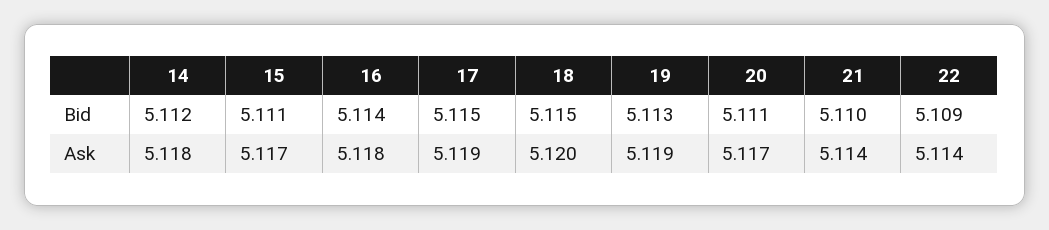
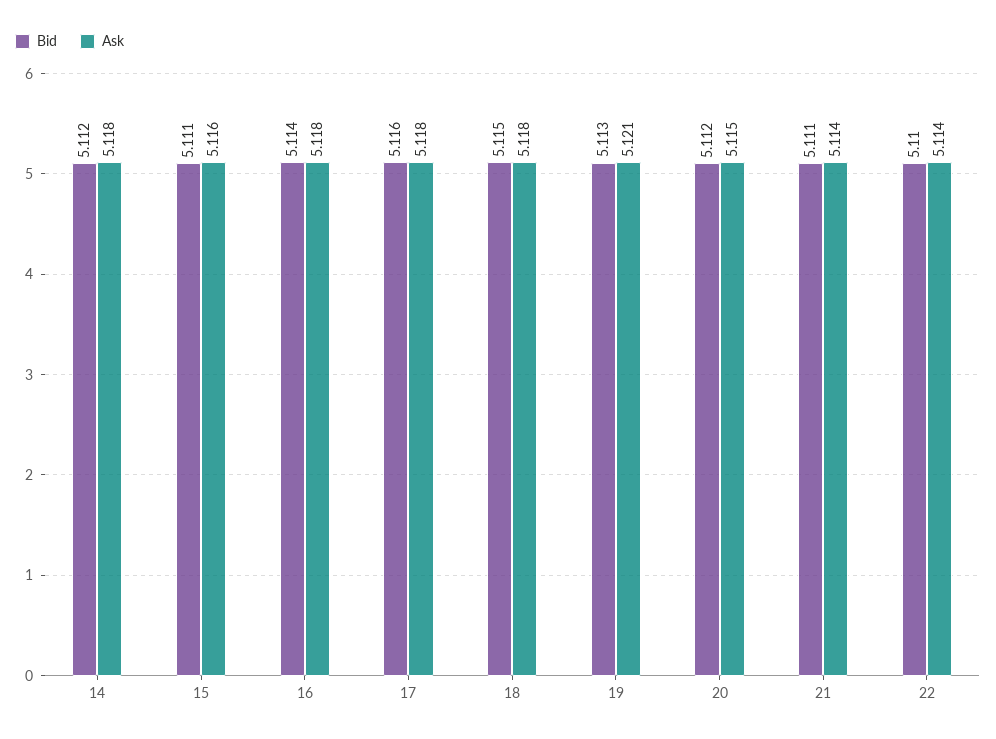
Bid, 17: 5.115 -> 5.116
Bid, 20: 5.111 -> 5.112
Bid, 21: 5.11 -> 5.111
Bid, 22: 5.109 -> 5.11
Ask, 15: 5.117 -> 5.116
Ask, 17: 5.119 -> 5.118
Ask, 18: 5.12 -> 5.118
Ask, 19: 5.119 -> 5.121
Ask, 20: 5.117 -> 5.115

